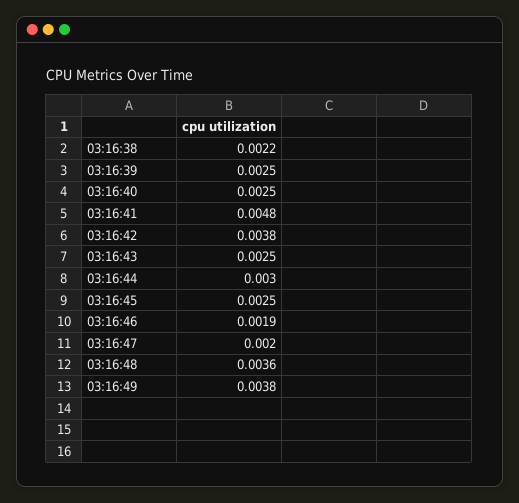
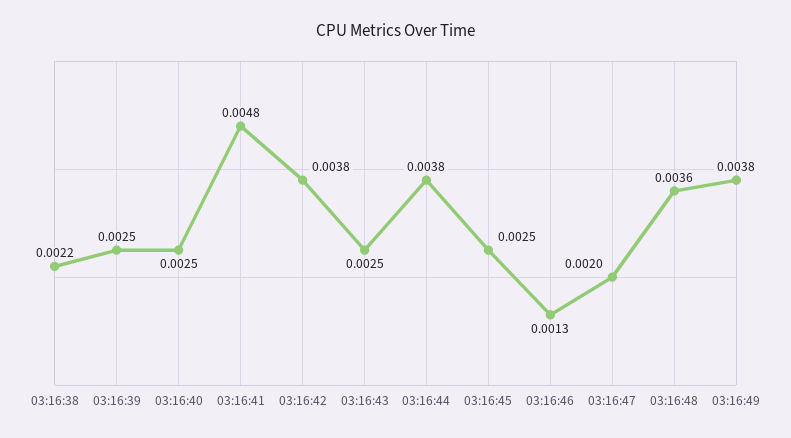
03:16:44: 0.003 -> 0.0038
03:16:46: 0.0019 -> 0.0013

